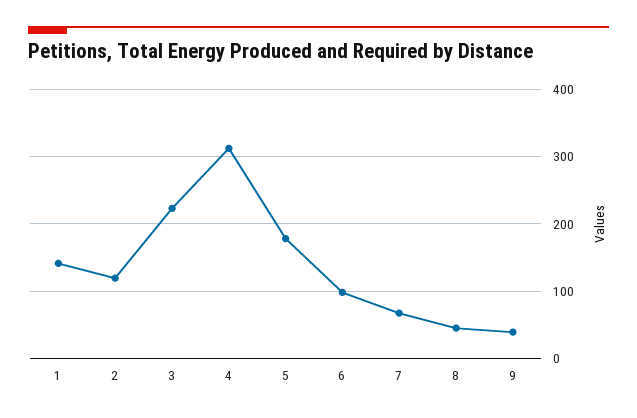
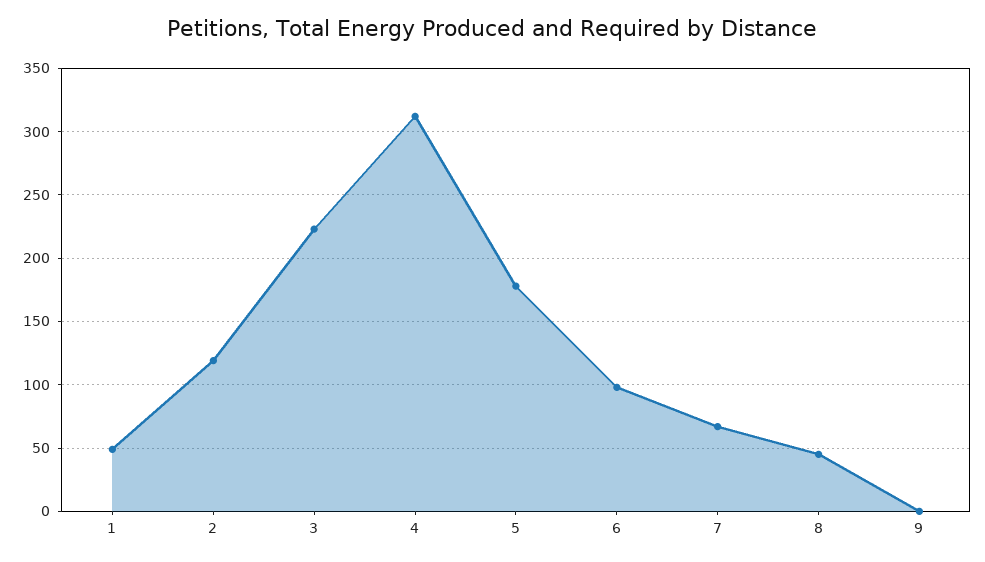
1: 140 -> 50
9: 40 -> 0

